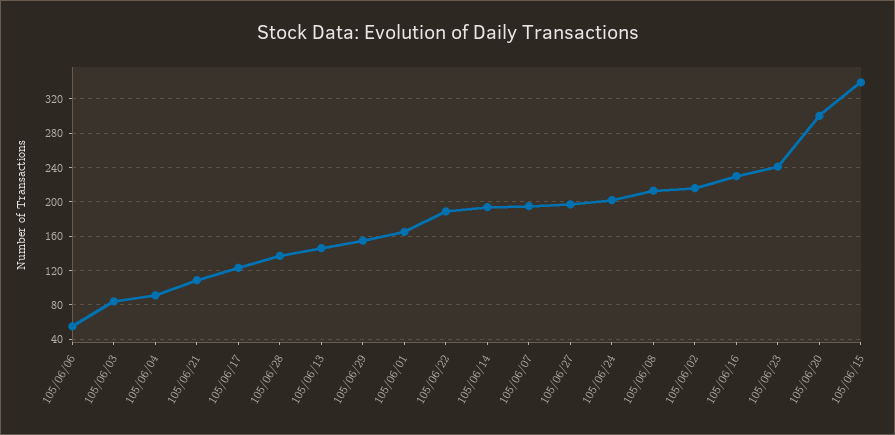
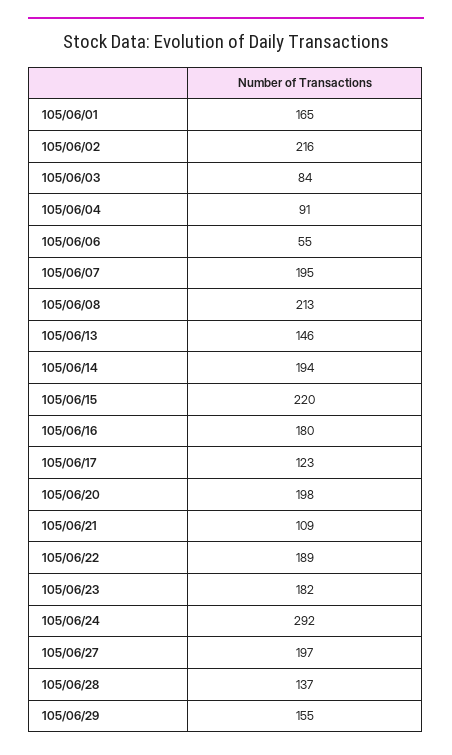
105/06/24: 200 -> 292
105/06/16: 230 -> 180
105/06/23: 240 -> 182
105/06/20: 300 -> 198
105/06/15: 340 -> 220

